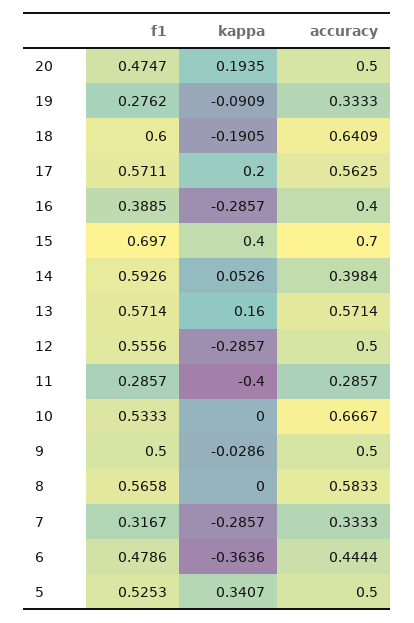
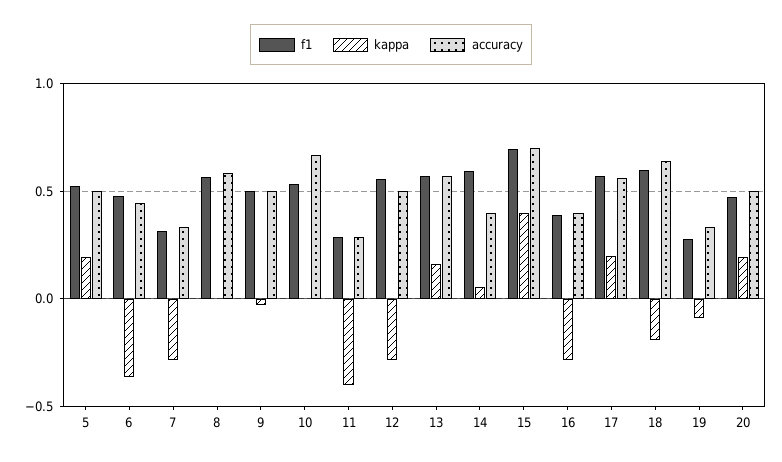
kappa, 5: 0.3407 -> 0.2

